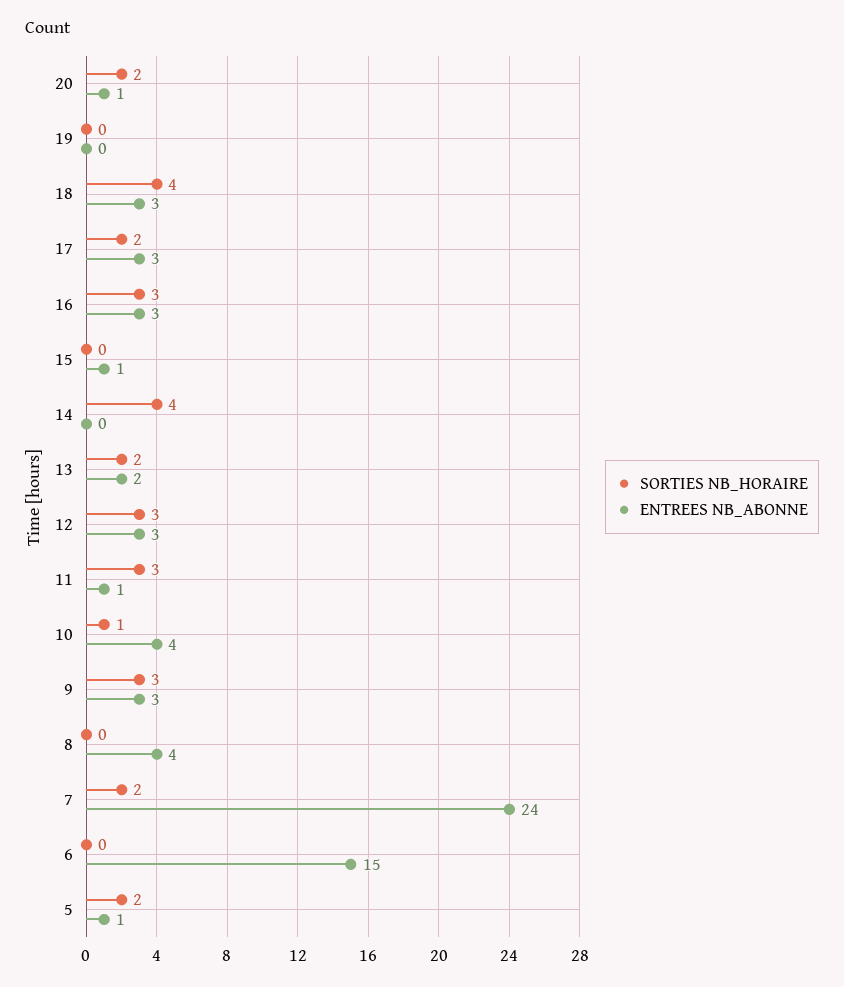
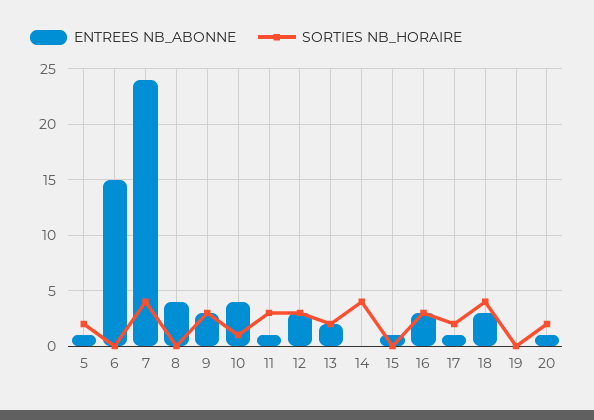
ENTREES NB_ABONNE, 17: 3 -> 1
SORTIES NB_HORAIRE, 7: 2 -> 4

